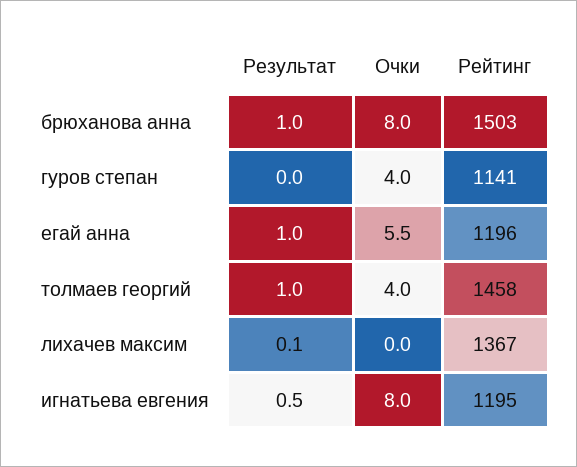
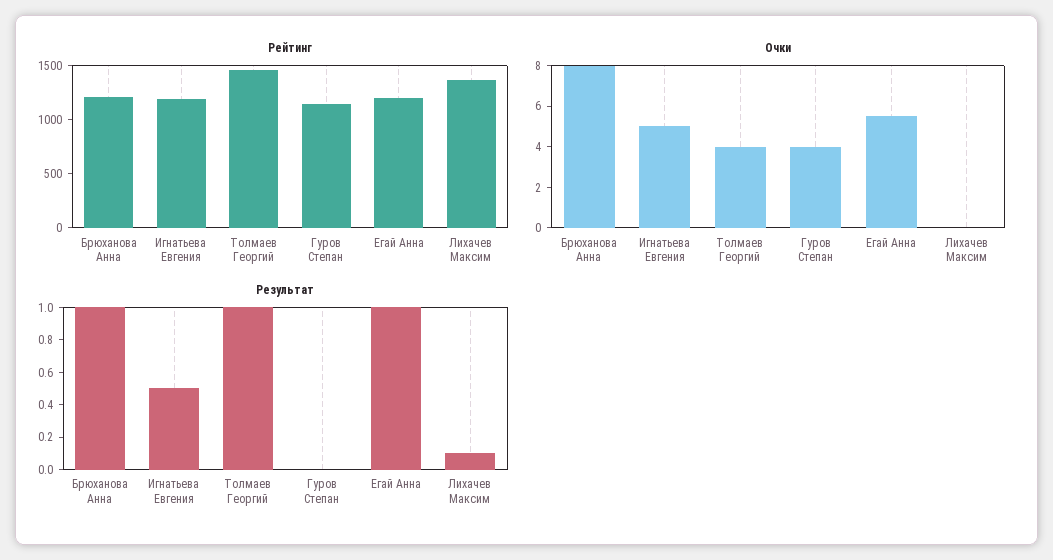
Рейтинг, брюханова анна: 1503 -> 1200
Очки, игнатьева евгения: 8 -> 5

